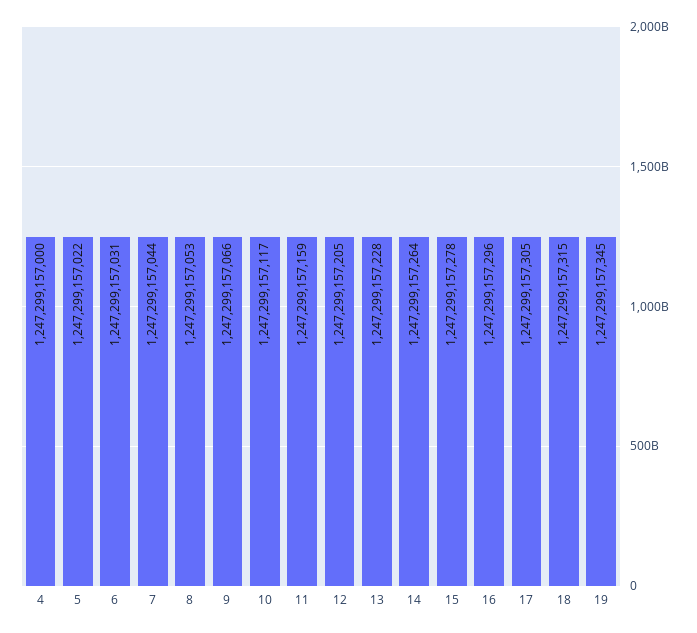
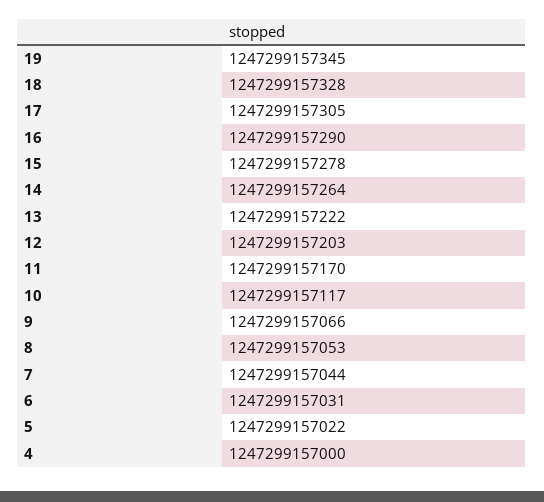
11: 1247299157159 -> 1247299157170
12: 1247299157205 -> 1247299157203
13: 1247299157228 -> 1247299157222
16: 1247299157296 -> 1247299157290
18: 1247299157315 -> 1247299157328

